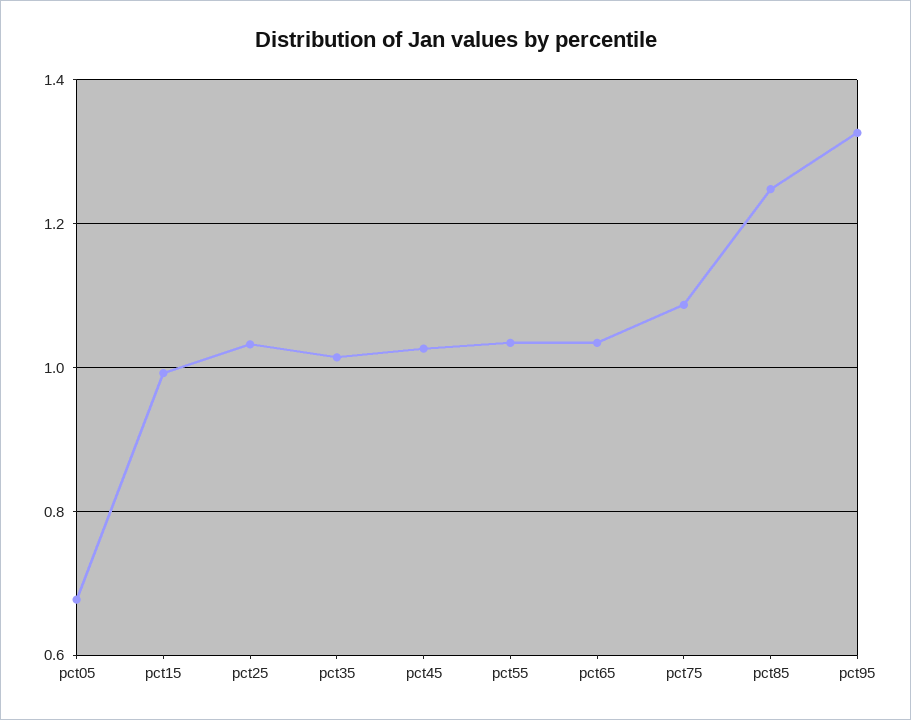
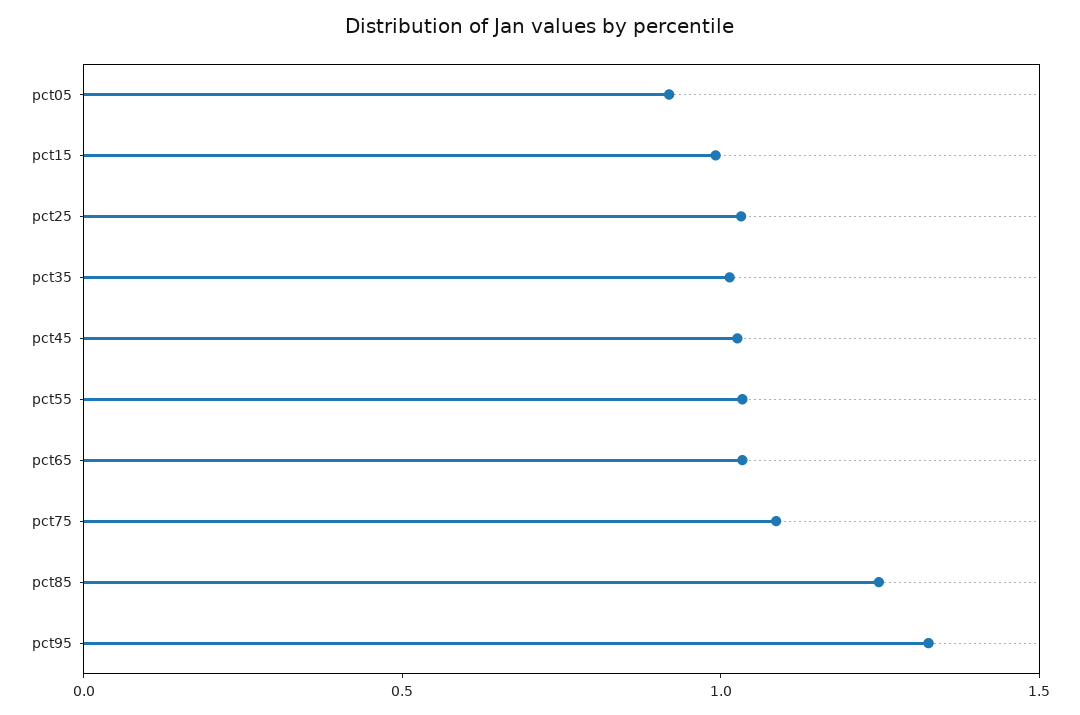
pct05: 0.68 -> 0.9

